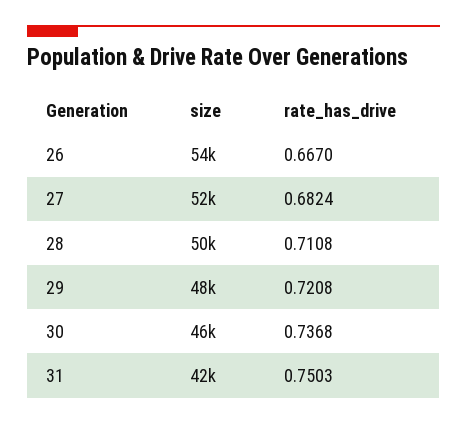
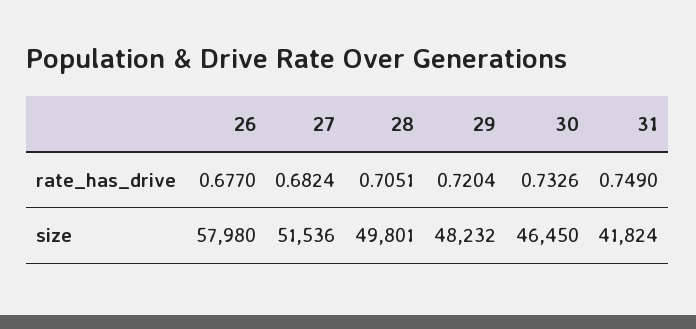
size, 26: 54000 -> 57980
rate_has_drive, 26: 0.667 -> 0.677
rate_has_drive, 28: 0.7108 -> 0.7051
rate_has_drive, 29: 0.7208 -> 0.7204
rate_has_drive, 30: 0.7368 -> 0.7326
rate_has_drive, 31: 0.7503 -> 0.749

